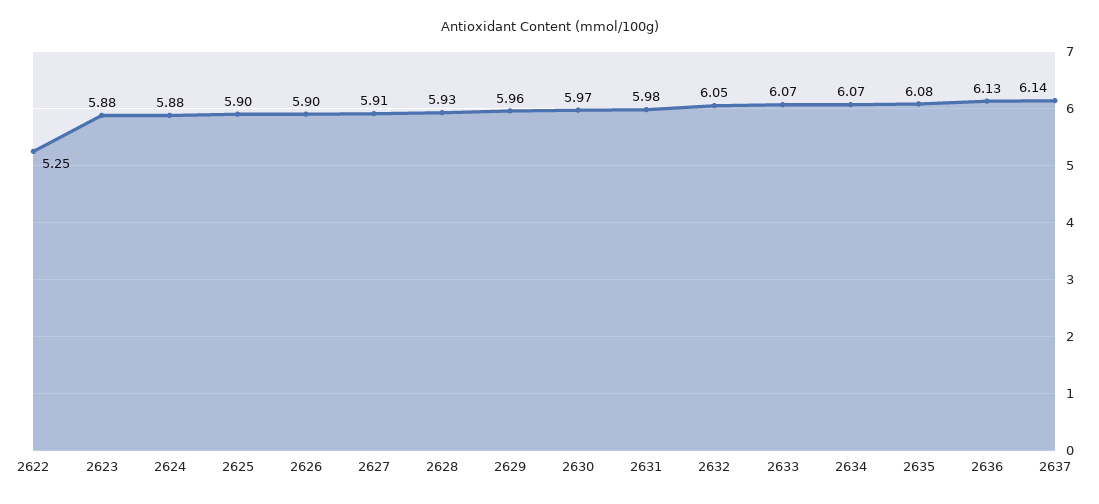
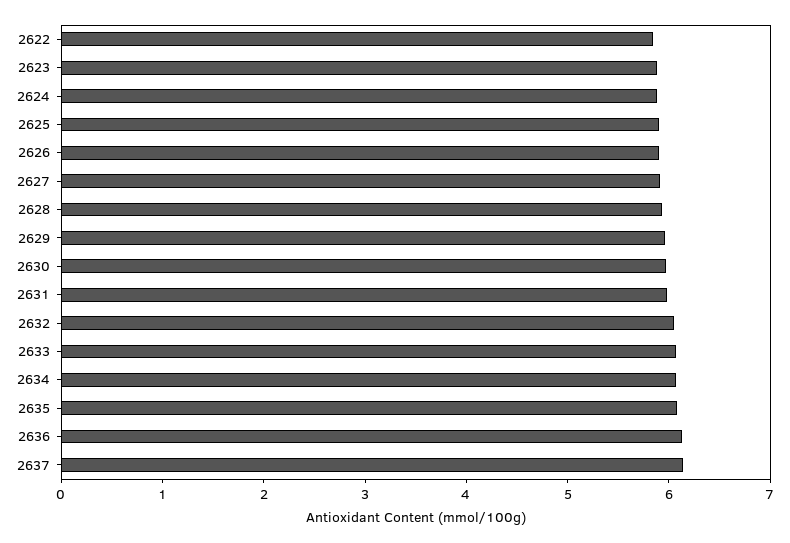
2622: 5.25 -> 5.8

